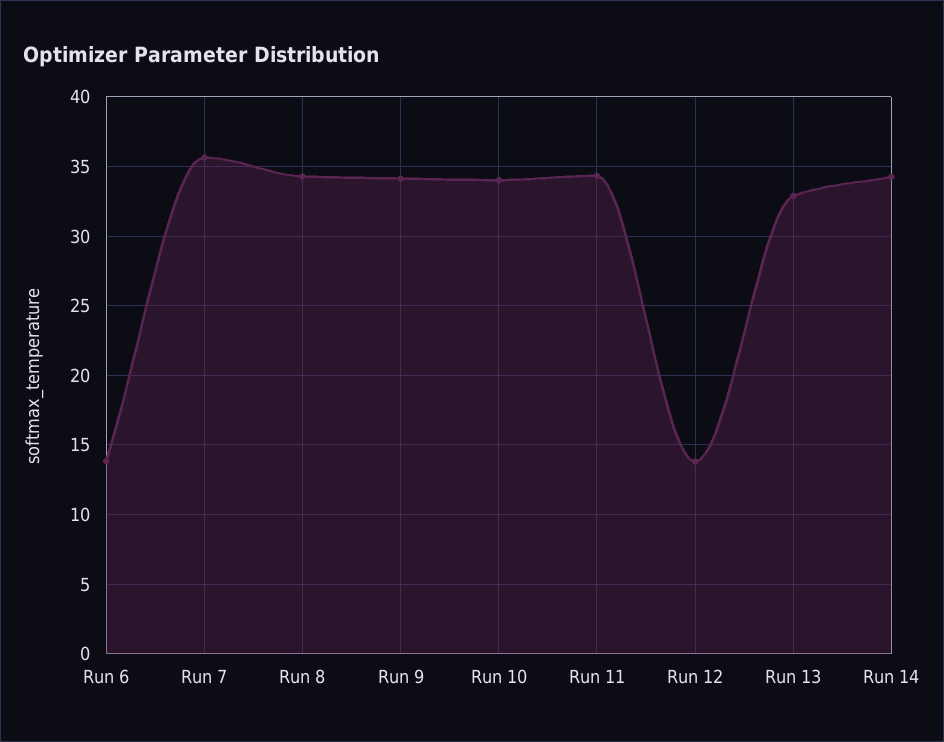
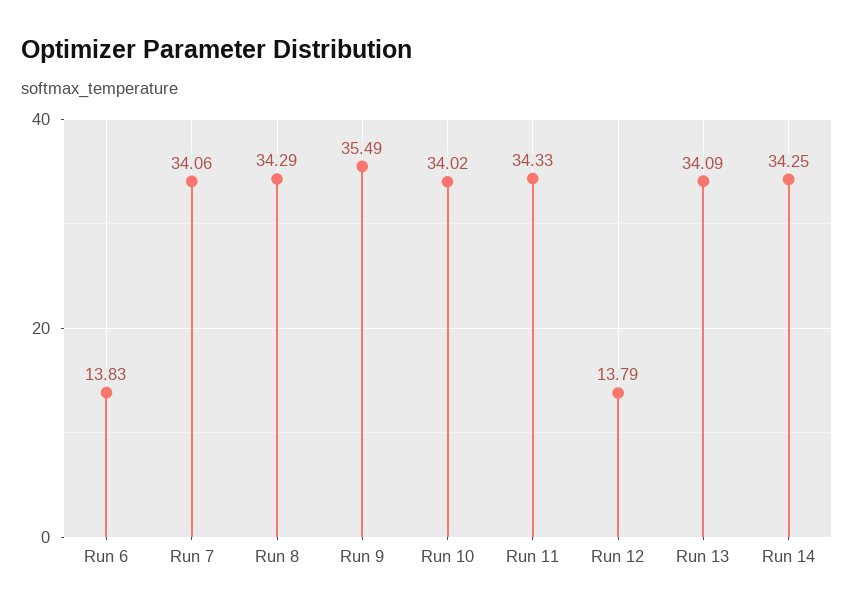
Run 7: 35.5 -> 34.06
Run 9: 34 -> 35.49
Run 13: 33 -> 34.09

